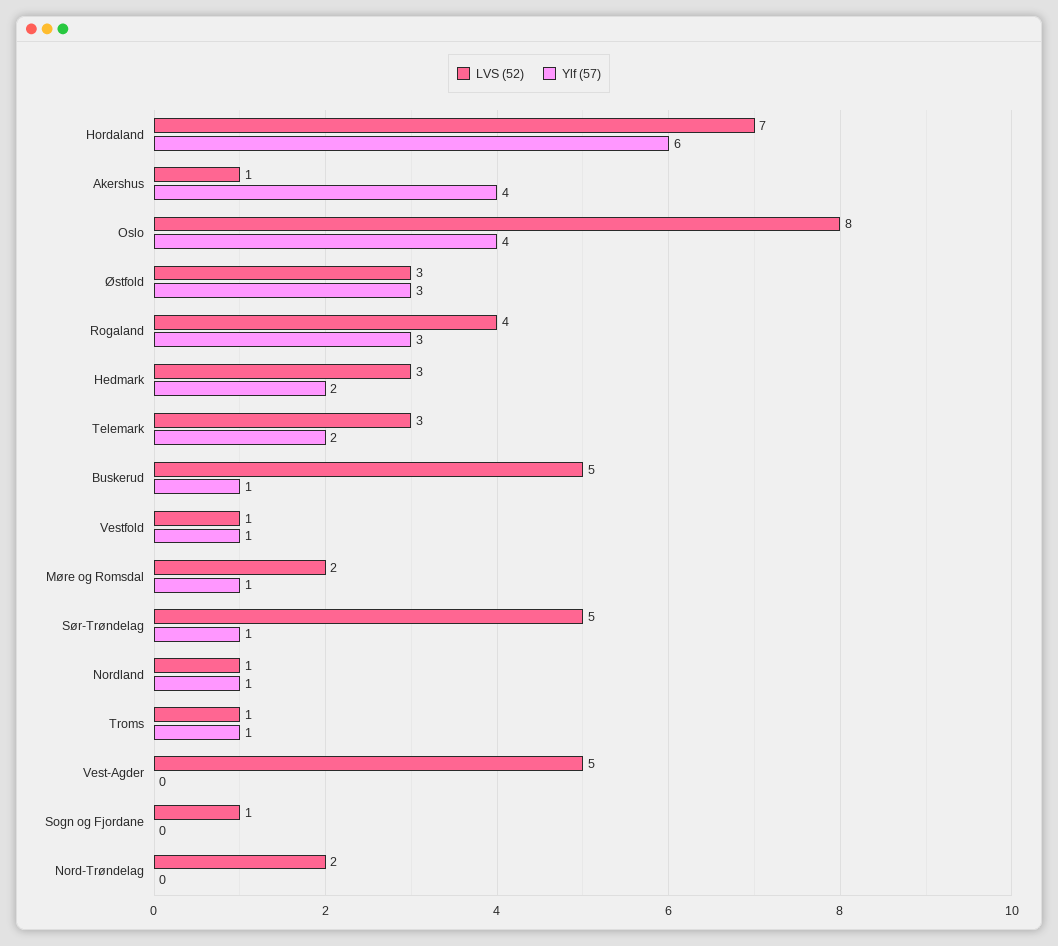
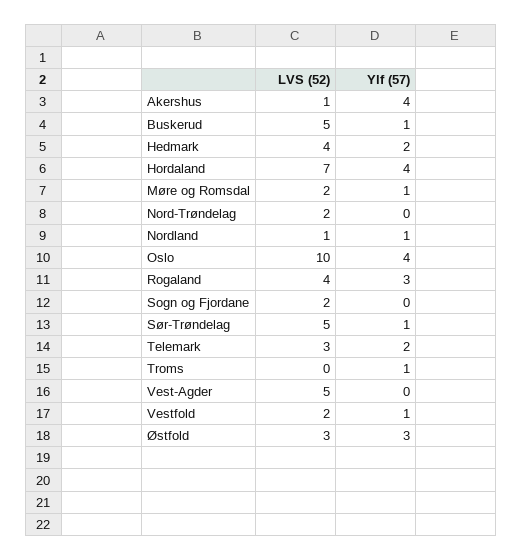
Ylf (57), Hordaland: 6 -> 4
LVS (52), Oslo: 8 -> 10
LVS (52), Hedmark: 3 -> 4
LVS (52), Vestfold: 1 -> 2
LVS (52), Troms: 1 -> 0
LVS (52), Sogn og Fjordane: 1 -> 2

